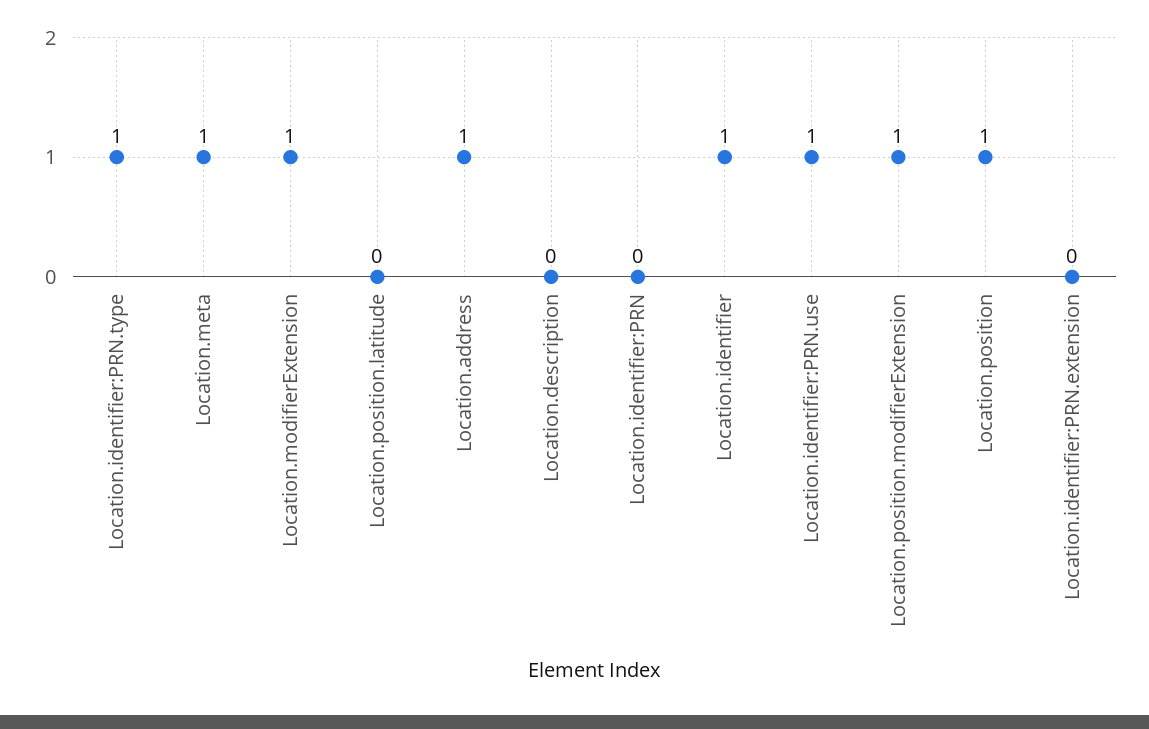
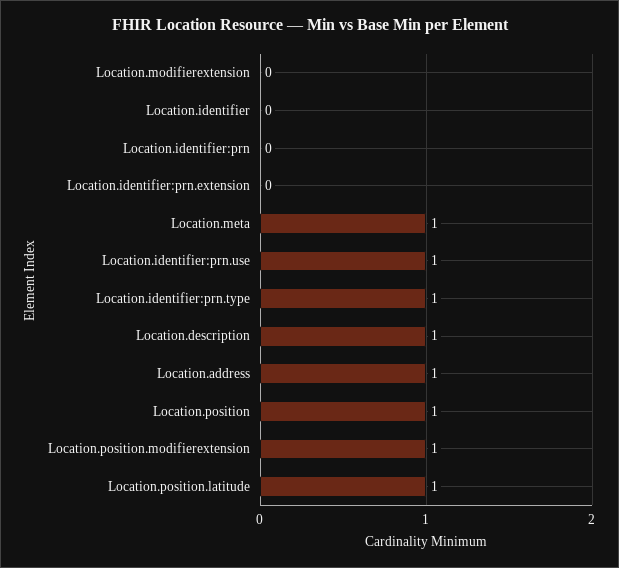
Location.modifierExtension: 1 -> 0
Location.position.latitude: 0 -> 1
Location.description: 0 -> 1
Location.identifier: 1 -> 0

